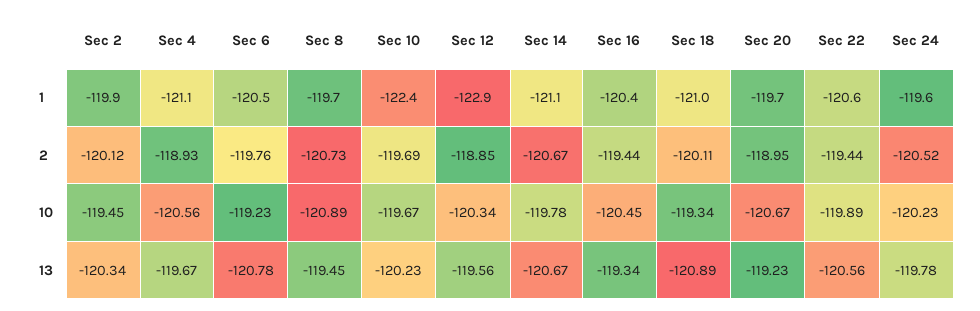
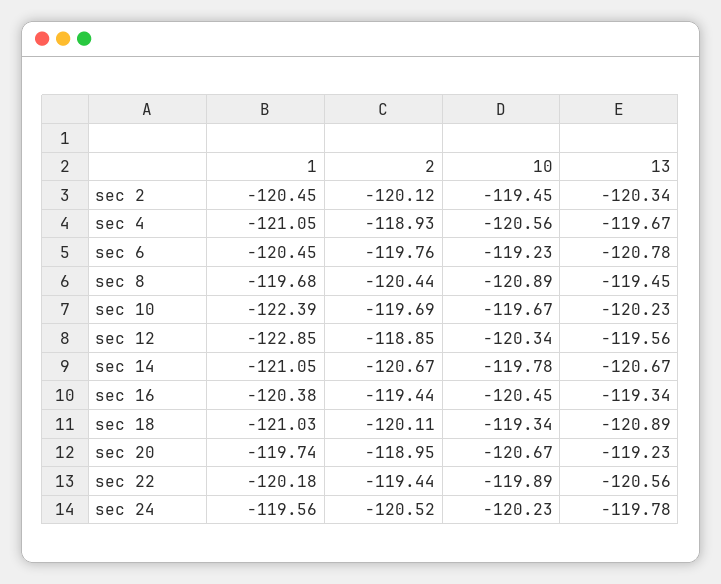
Sec 2, 1: -119.9 -> -120.45
Sec 22, 1: -120.6 -> -120.18
Sec 8, 2: -120.73 -> -120.44

